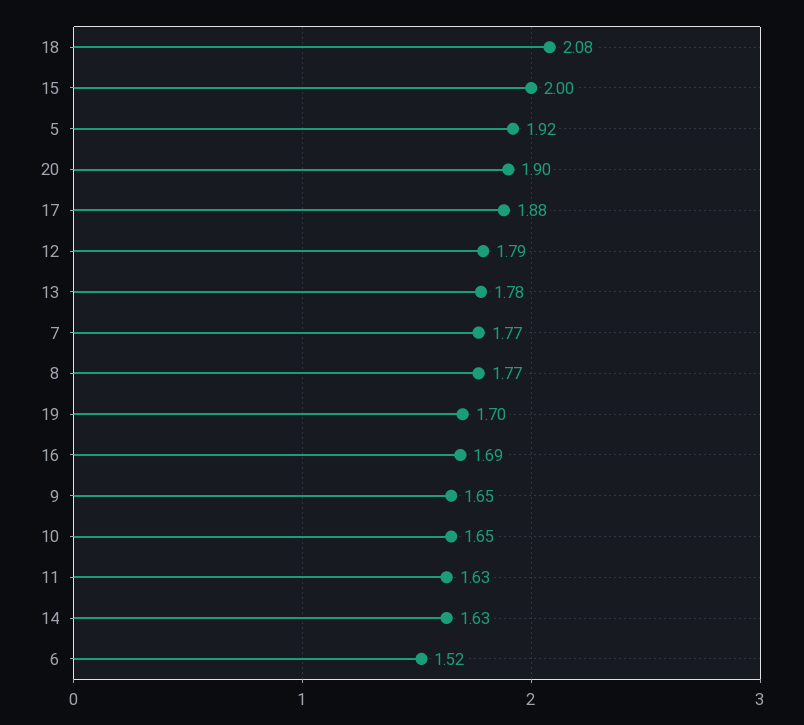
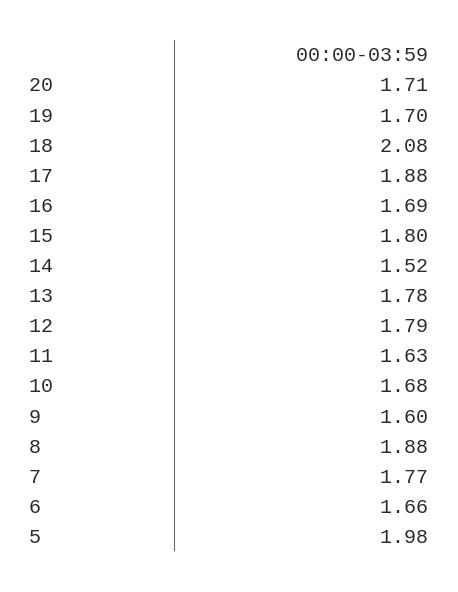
15: 2 -> 1.8
5: 1.92 -> 1.98
20: 1.9 -> 1.71
8: 1.77 -> 1.88
9: 1.65 -> 1.6
10: 1.65 -> 1.68
14: 1.63 -> 1.52
6: 1.52 -> 1.66

